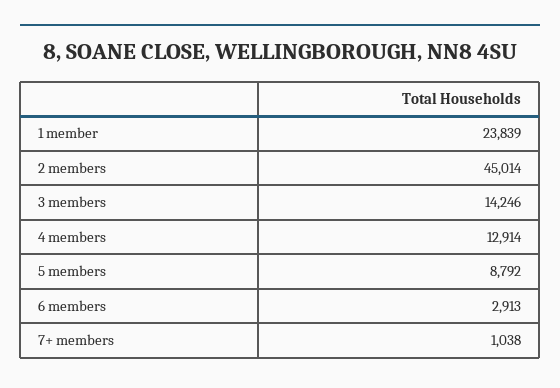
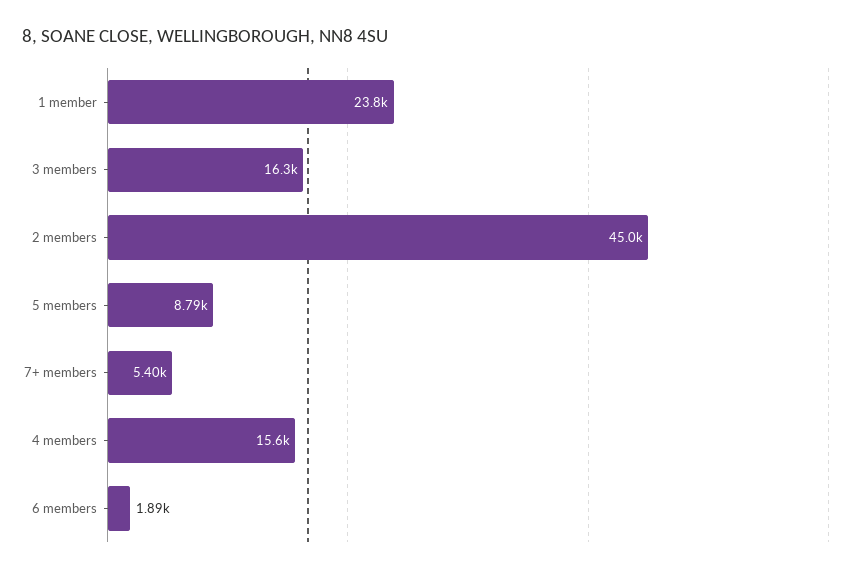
3 members: 14246 -> 16300
4 members: 12914 -> 15600
6 members: 2913 -> 1890
7+ members: 1038 -> 5400

